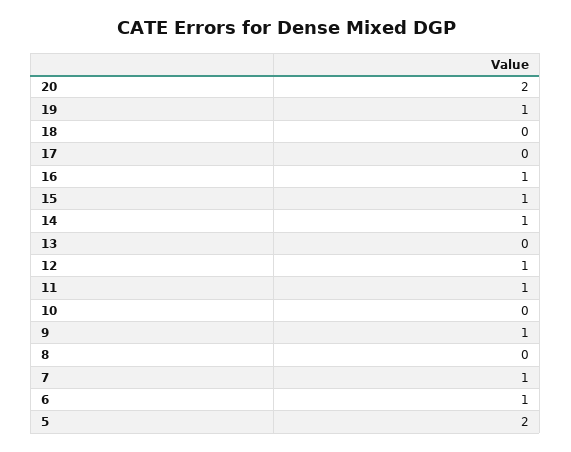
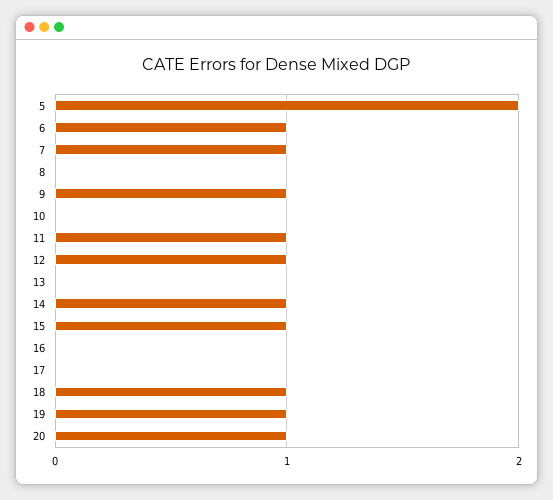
20: 2 -> 1
18: 0 -> 1
16: 1 -> 0

